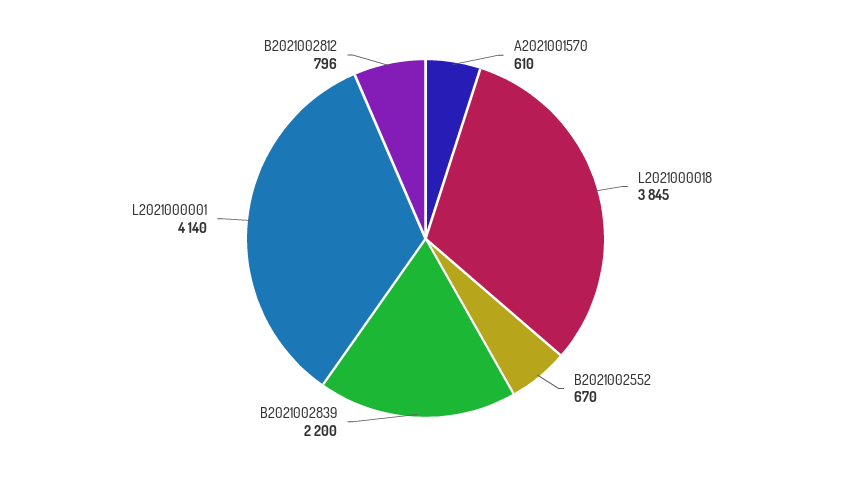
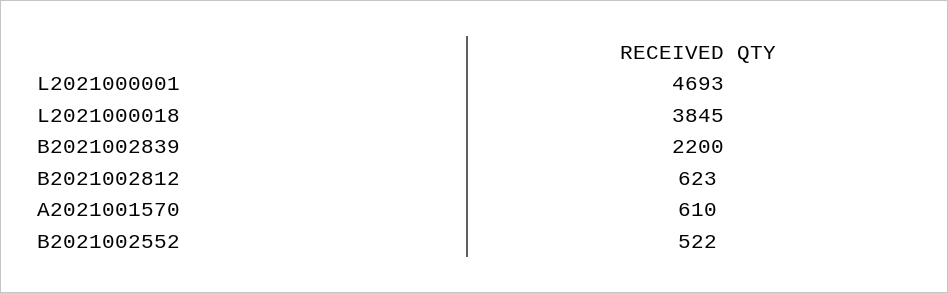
B2021002552: 670 -> 522
L2021000001: 4140 -> 4693
B2021002812: 796 -> 623

